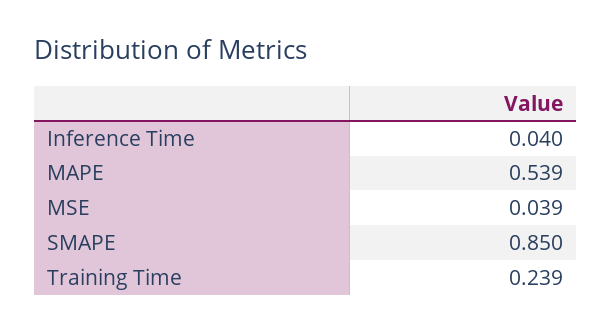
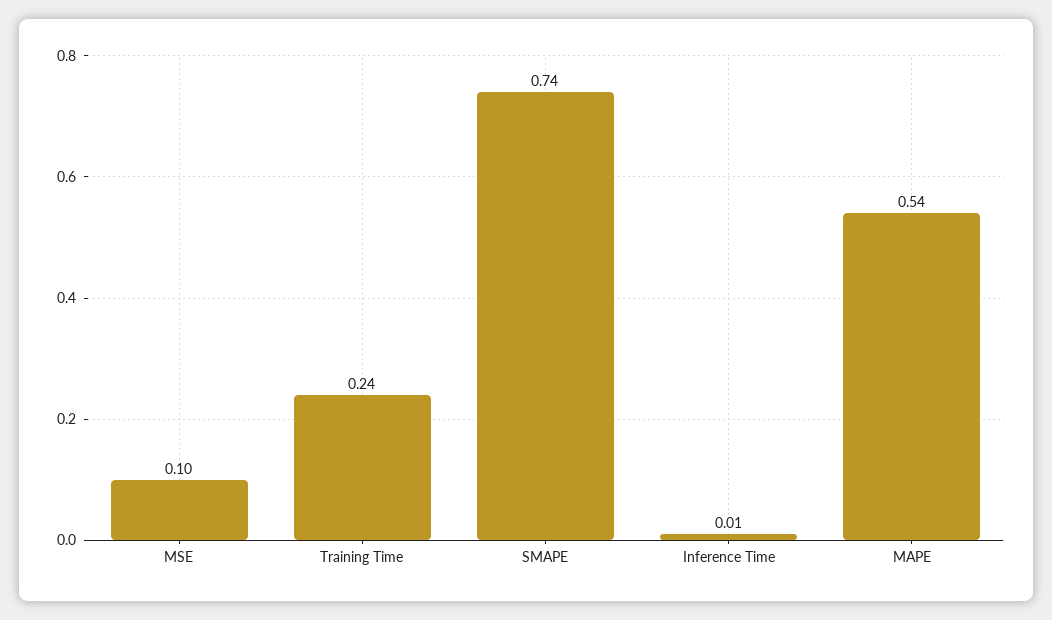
Inference Time: 0.04 -> 0.01
MSE: 0.039 -> 0.1
SMAPE: 0.85 -> 0.74

